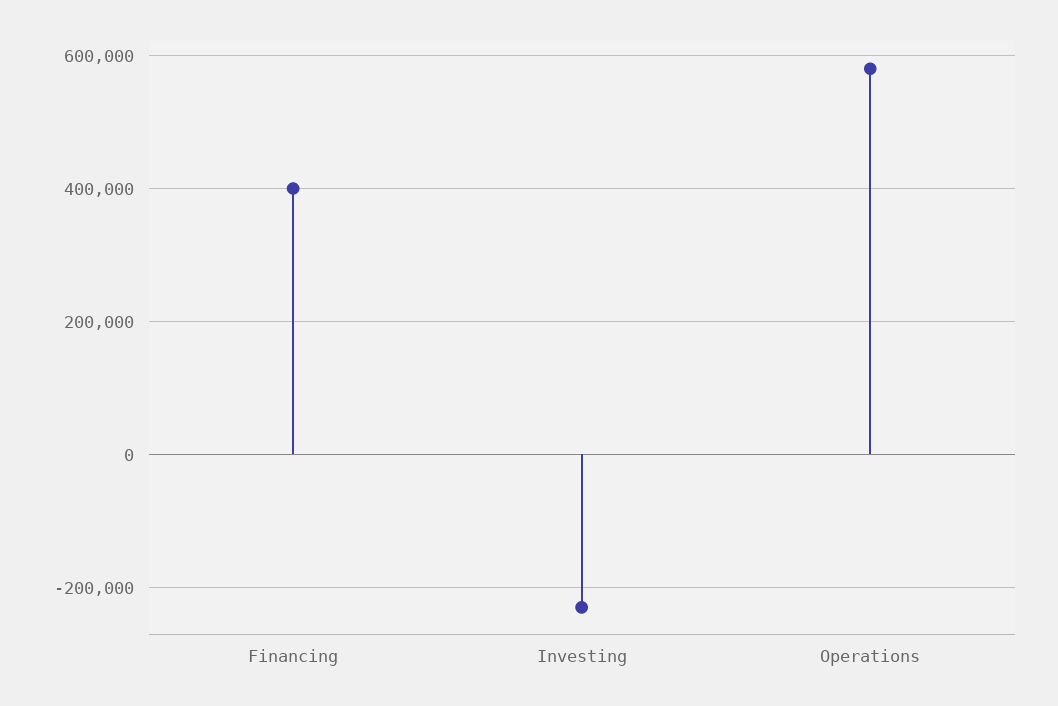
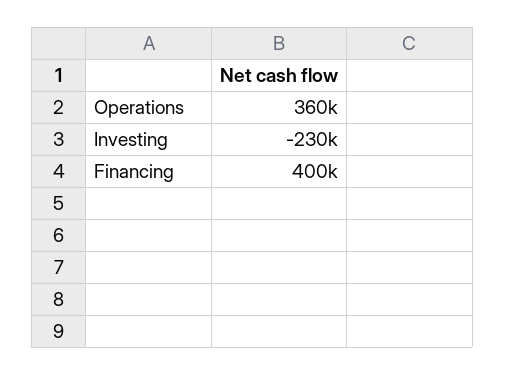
Operations: 580000 -> 360000

